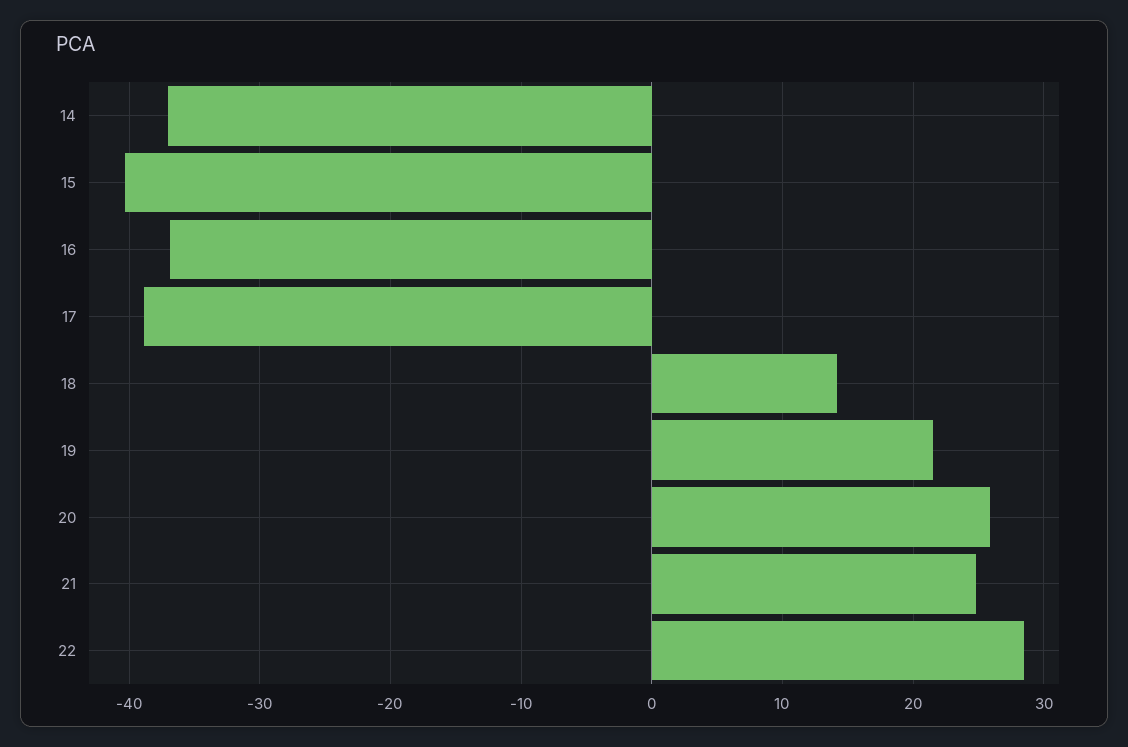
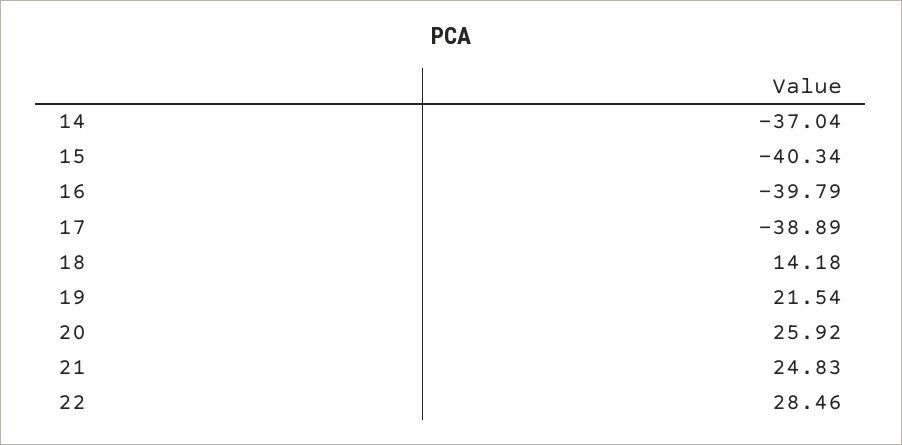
16: -37 -> -39.79

